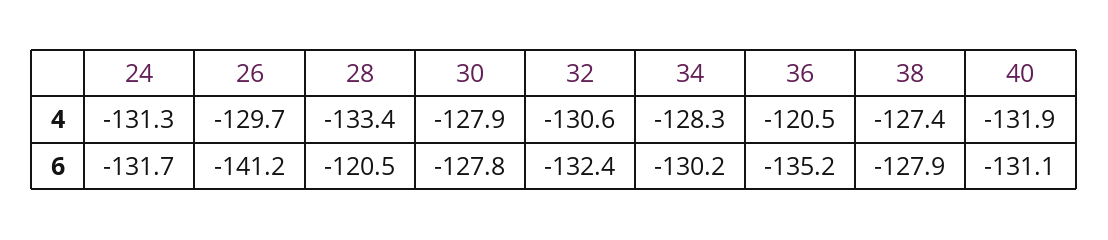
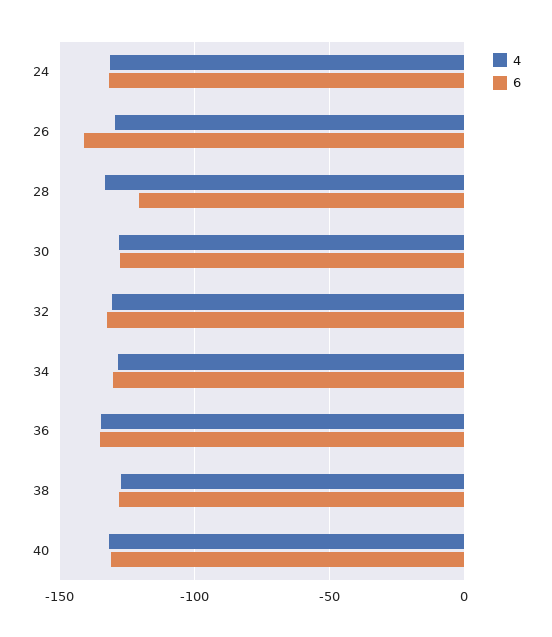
4, 36: -120.5 -> -135

